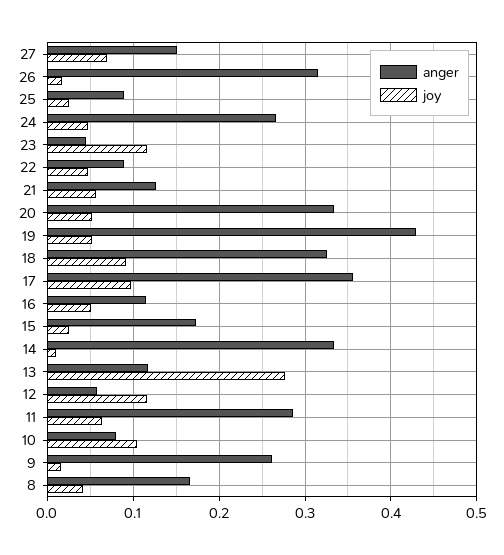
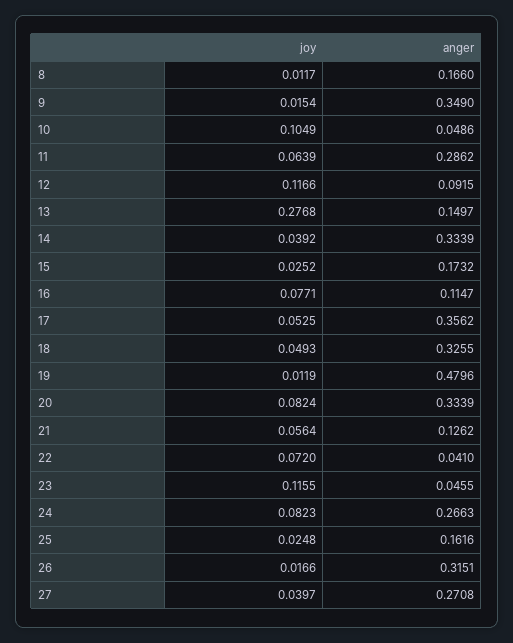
anger, 27: 0.15 -> 0.2708
joy, 27: 0.07 -> 0.0397
anger, 25: 0.09 -> 0.1616
joy, 24: 0.05 -> 0.0823
anger, 22: 0.09 -> 0.041
joy, 22: 0.05 -> 0.072
joy, 20: 0.05 -> 0.0824
anger, 19: 0.43 -> 0.4796
joy, 19: 0.05 -> 0.0119
joy, 18: 0.09 -> 0.0493
joy, 17: 0.1 -> 0.0525
joy, 16: 0.05 -> 0.0771
joy, 14: 0.01 -> 0.0392
anger, 13: 0.12 -> 0.1497
anger, 12: 0.06 -> 0.0915
anger, 10: 0.08 -> 0.0486
anger, 9: 0.26 -> 0.349
joy, 8: 0.04 -> 0.0117

